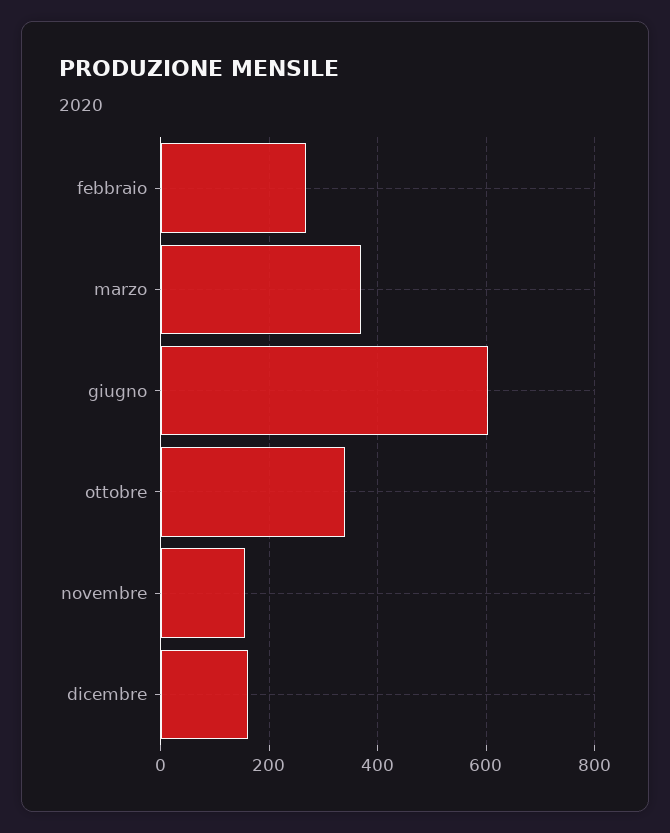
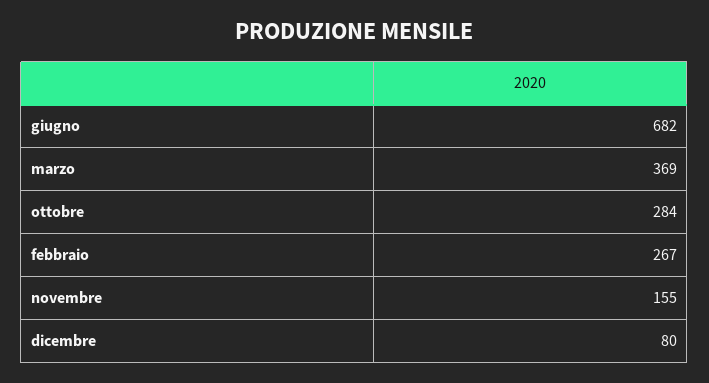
giugno: 600 -> 682
ottobre: 340 -> 284
dicembre: 160 -> 80

